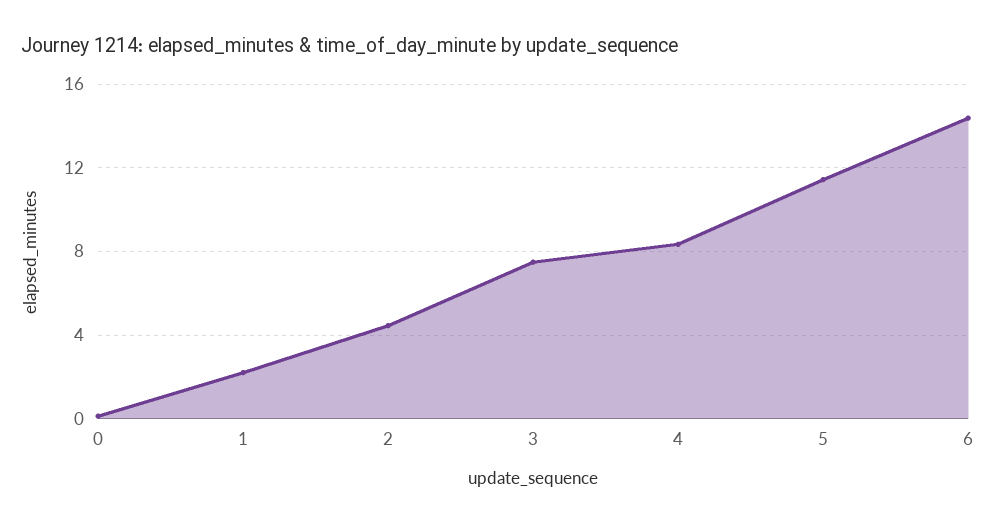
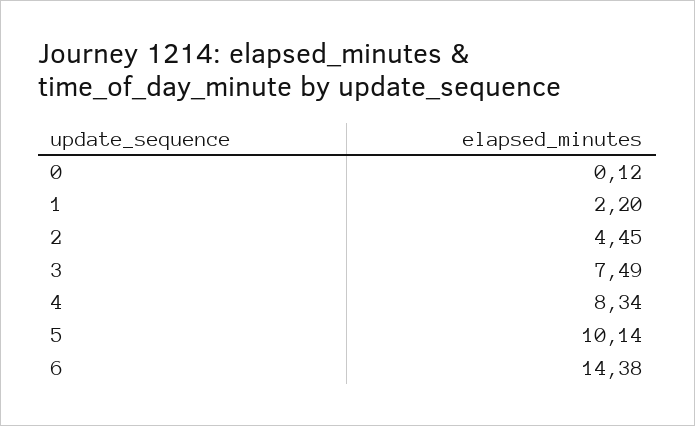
5: 11.5 -> 10.14

